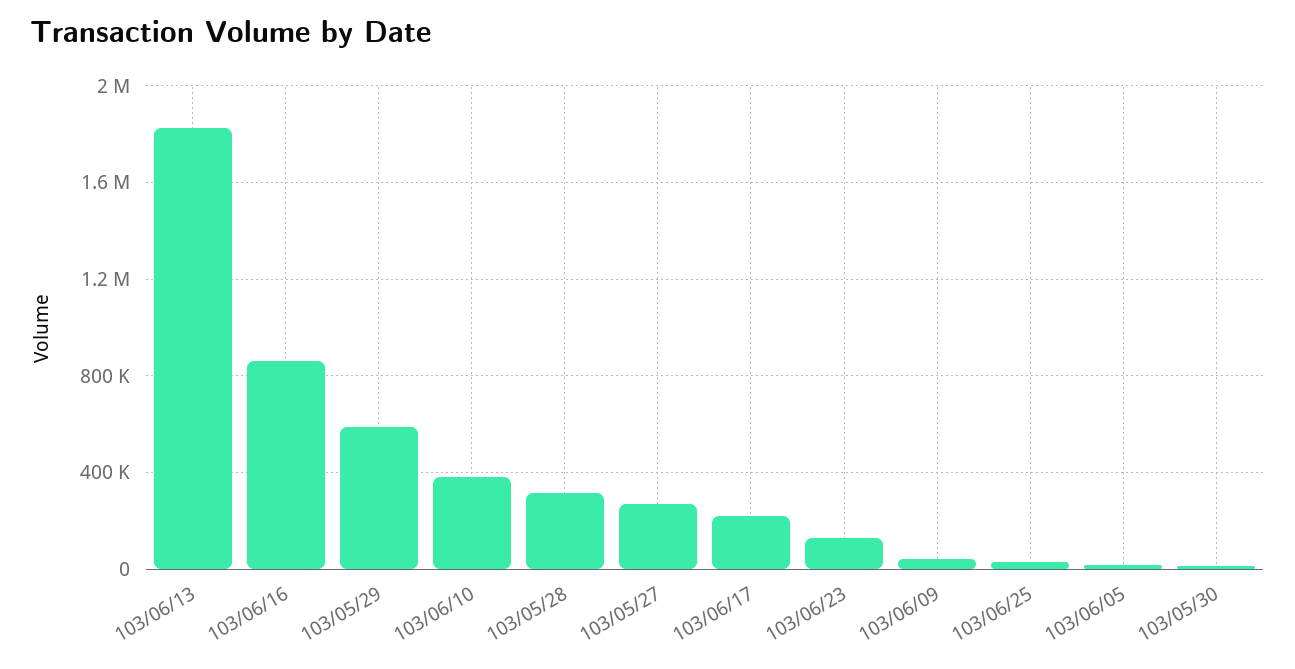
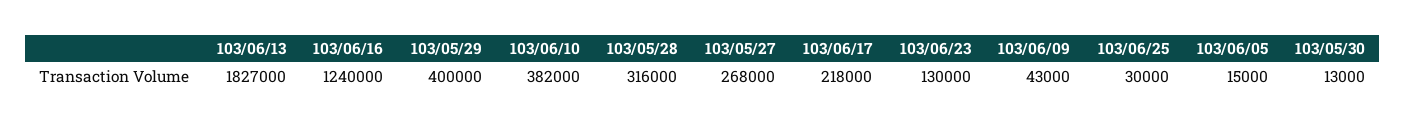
103/06/16: 850000 -> 1240000
103/05/29: 600000 -> 400000

